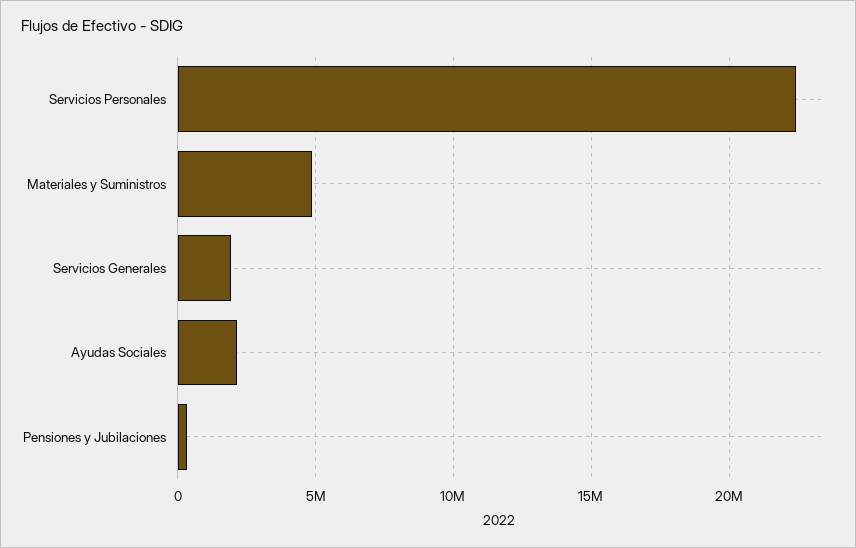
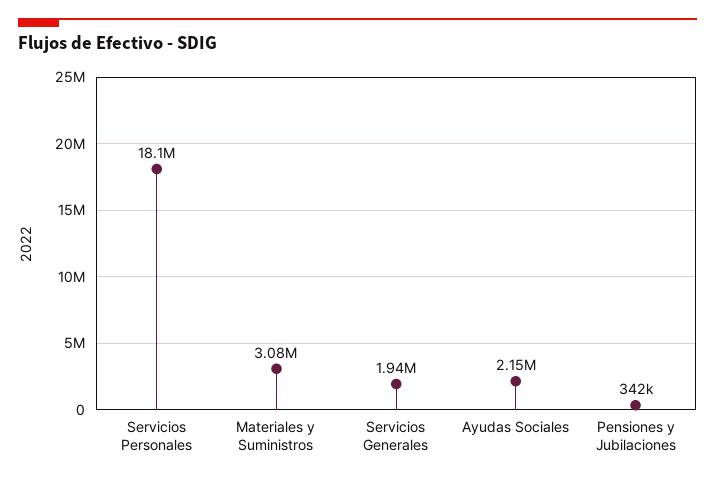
Servicios Personales: 22500000 -> 18100000
Materiales y Suministros: 5000000 -> 3080000

